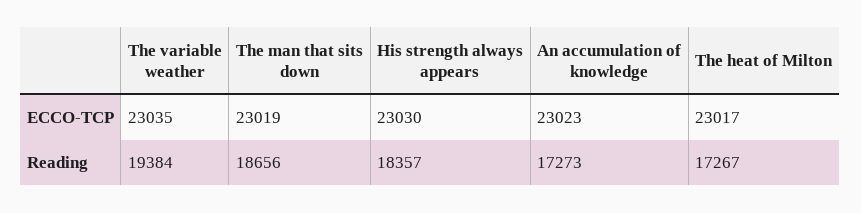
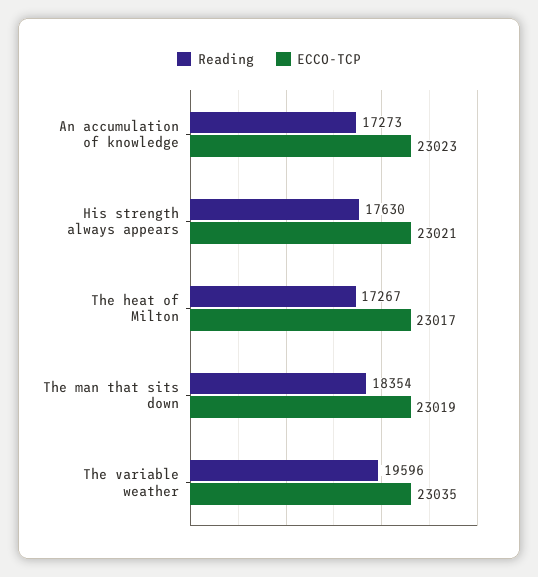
ECCO-TCP, His strength always appears: 23030 -> 23021
Reading, The variable weather: 19384 -> 19596
Reading, The man that sits down: 18656 -> 18354
Reading, His strength always appears: 18357 -> 17630

